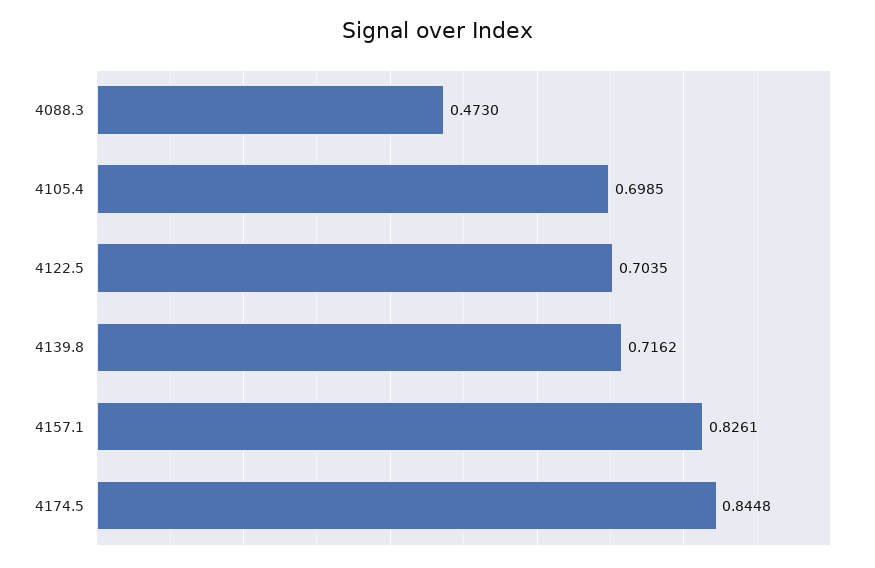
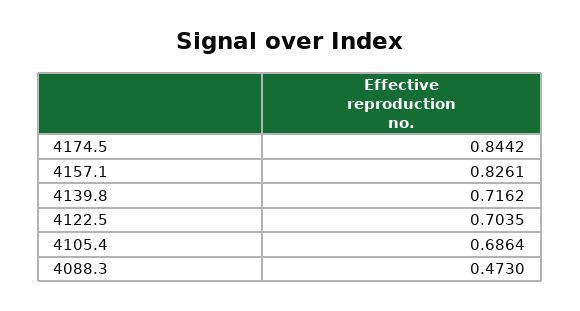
4105.4: 0.6985 -> 0.6864
4174.5: 0.8448 -> 0.8442

